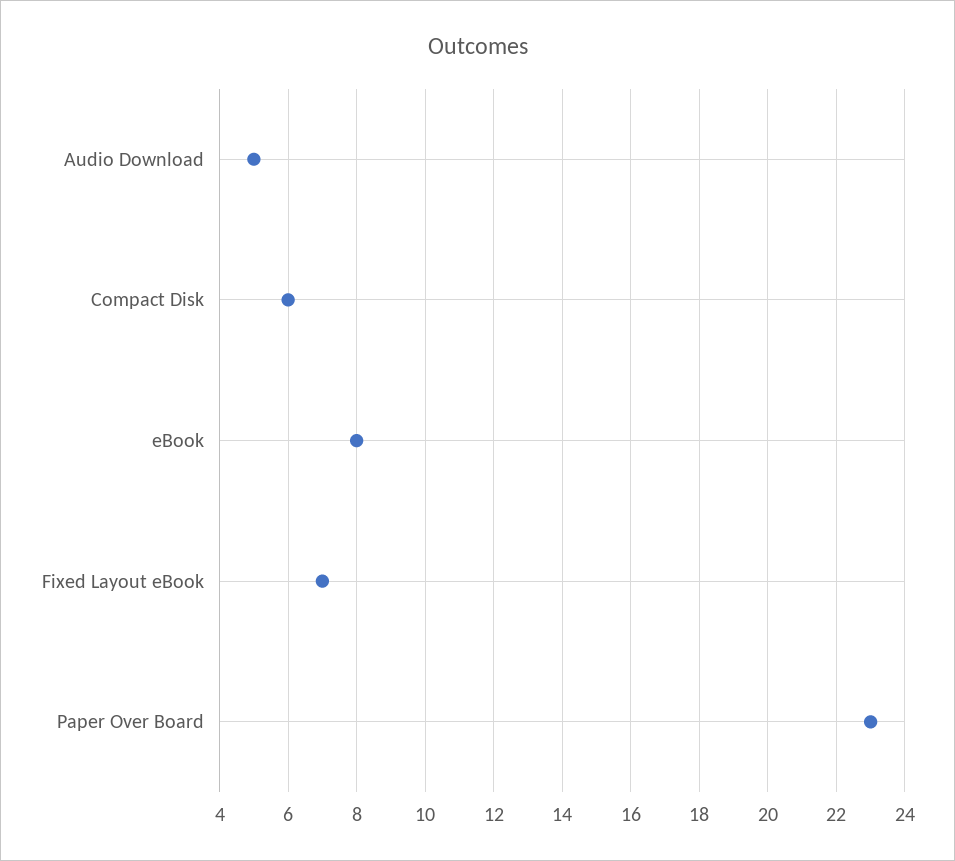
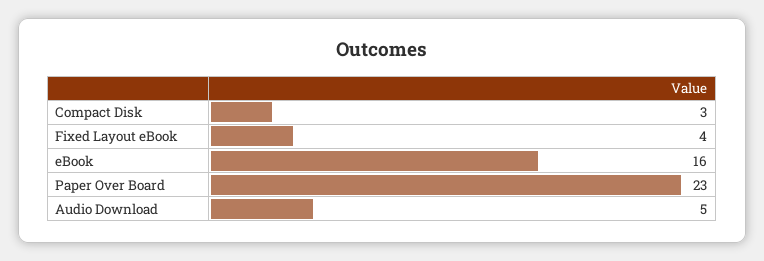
Compact Disk: 6 -> 3
eBook: 8 -> 16
Fixed Layout eBook: 7 -> 4

